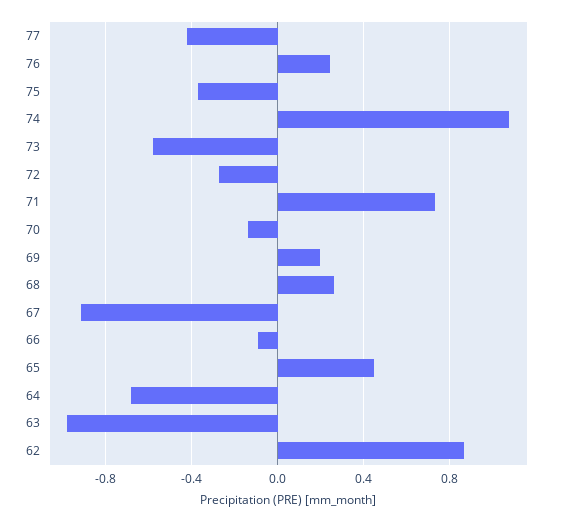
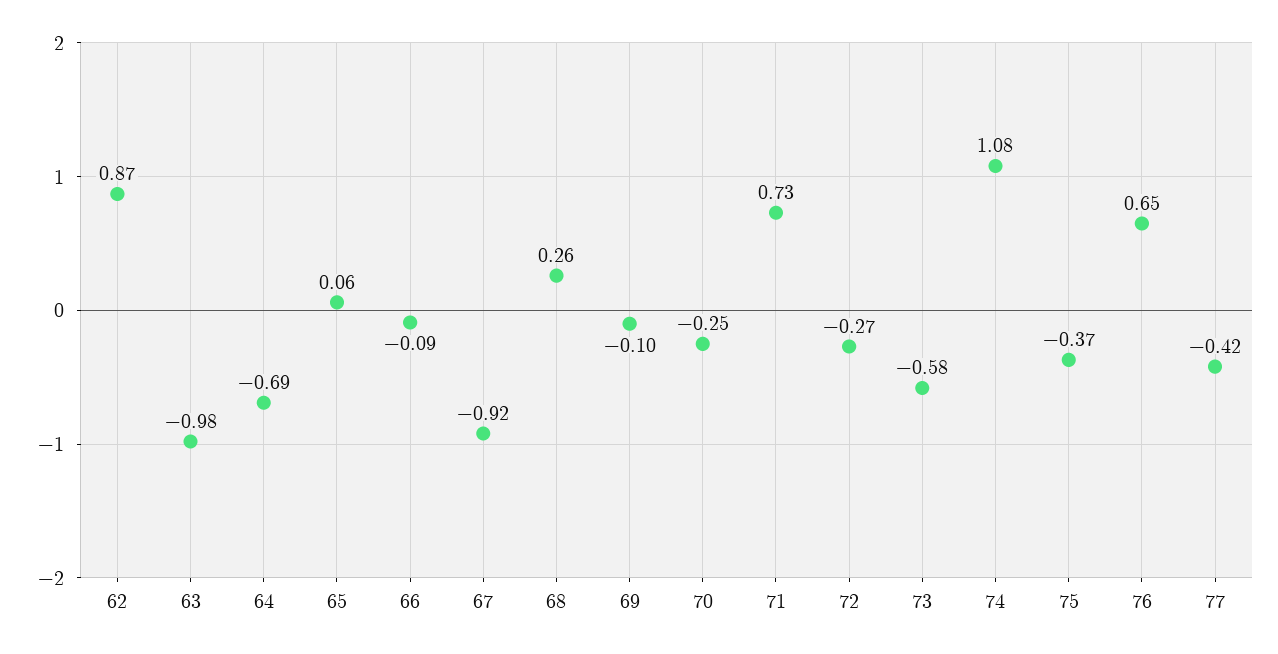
76: 0.25 -> 0.65
70: -0.15 -> -0.25
69: 0.2 -> -0.1
65: 0.45 -> 0.06

